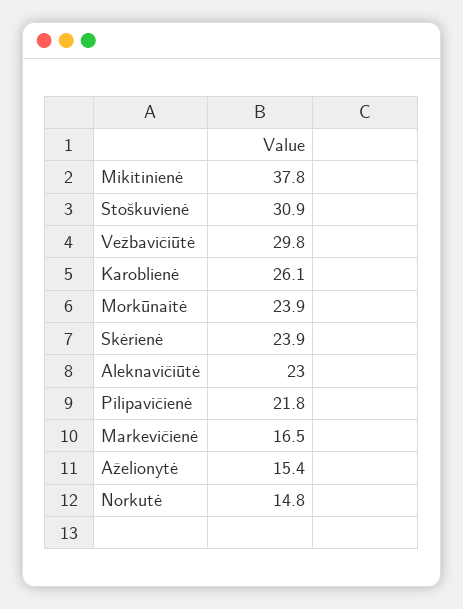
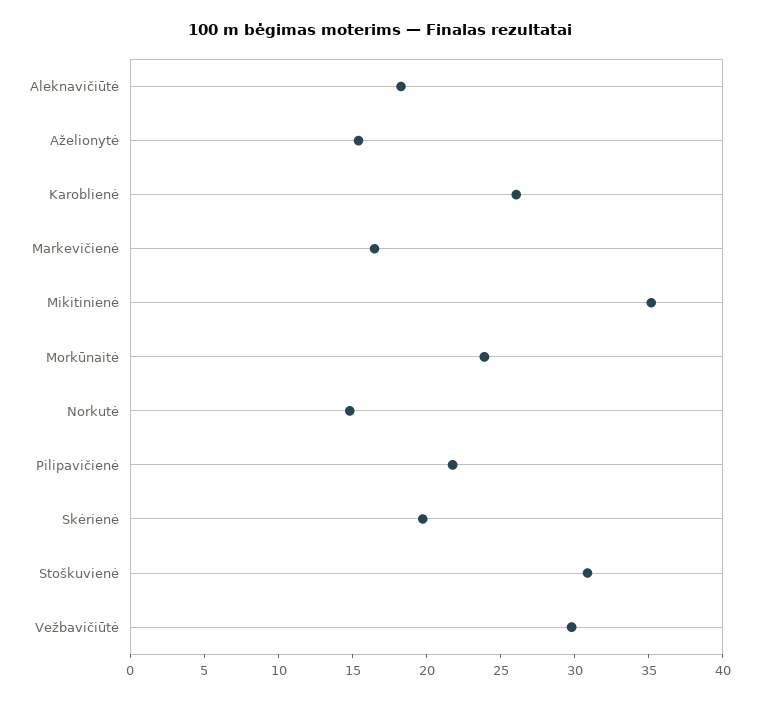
Mikitinienė: 37.8 -> 35
Skėrienė: 23.9 -> 20
Aleknavičiūtė: 23 -> 18

